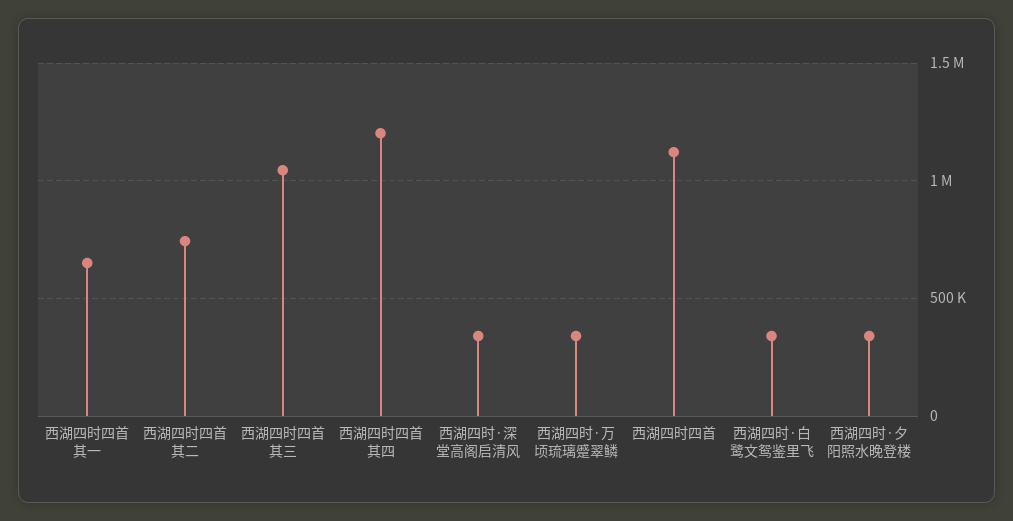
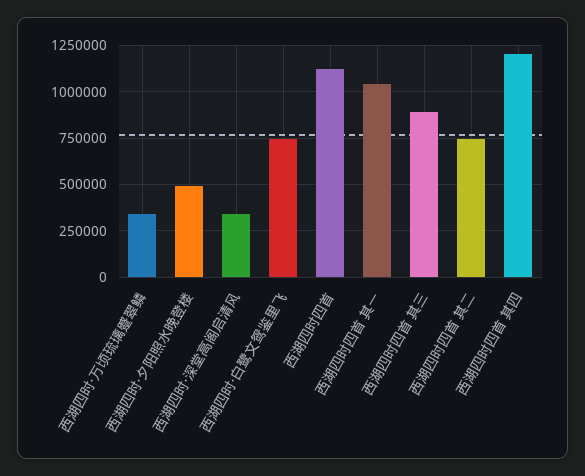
西湖四时四首 其一: 650000 -> 1050000
西湖四时四首 其三: 1050000 -> 900000
西湖四时·白鹭文鸳鉴里飞: 350000 -> 750000
西湖四时·夕阳照水晚登楼: 350000 -> 500000

